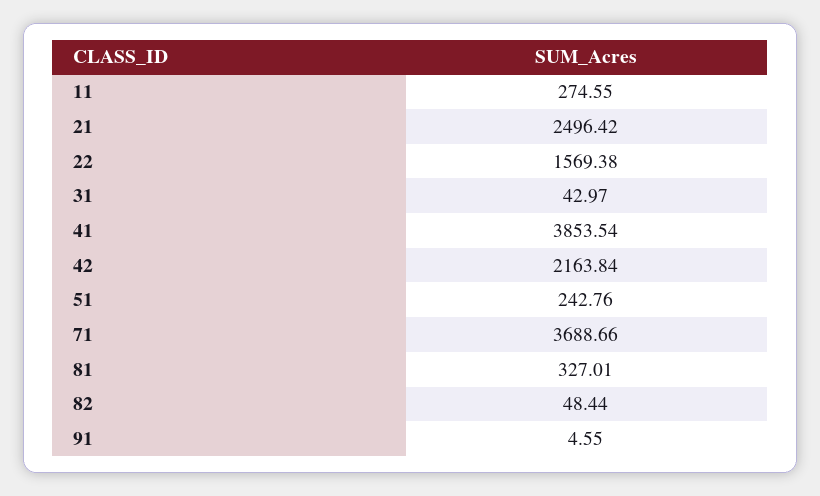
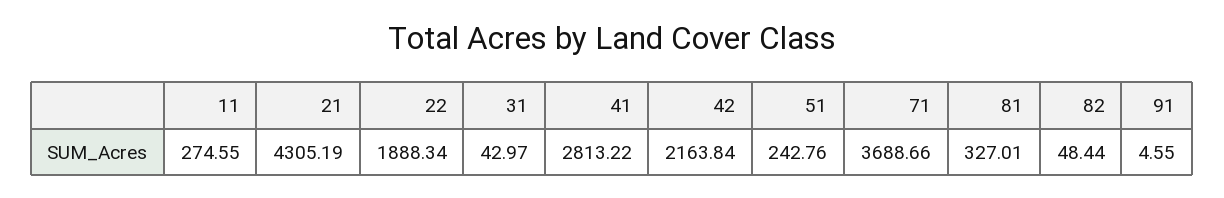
21: 2496.42 -> 4305.19
22: 1569.38 -> 1888.34
41: 3853.54 -> 2813.22

